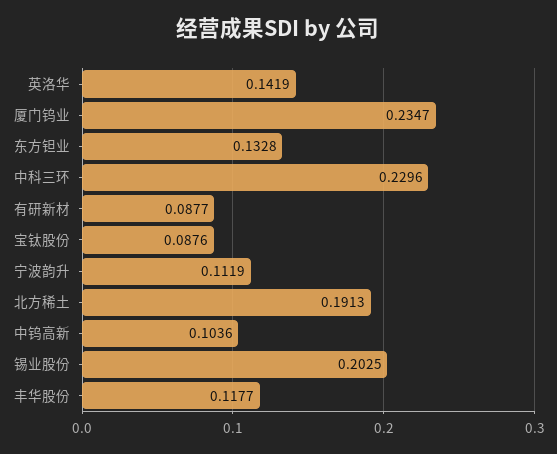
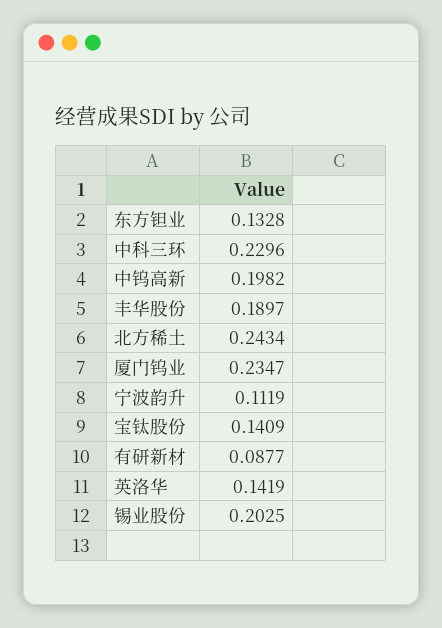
宝钛股份: 0.0876 -> 0.1409
北方稀土: 0.1913 -> 0.2434
中钨高新: 0.1036 -> 0.1982
丰华股份: 0.1177 -> 0.1897

